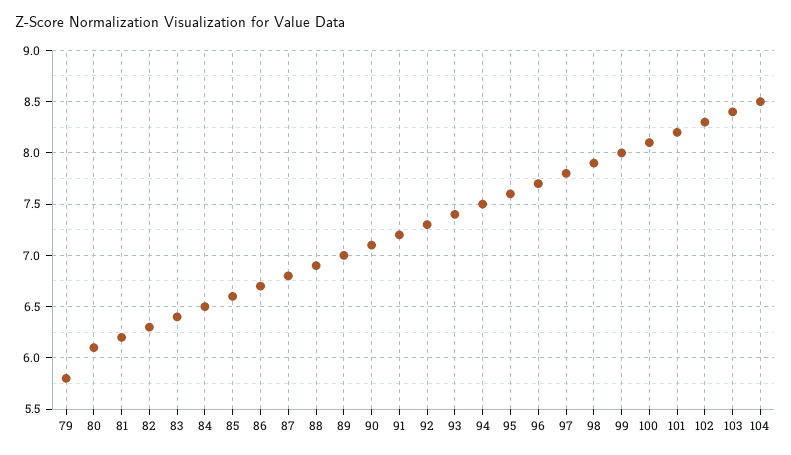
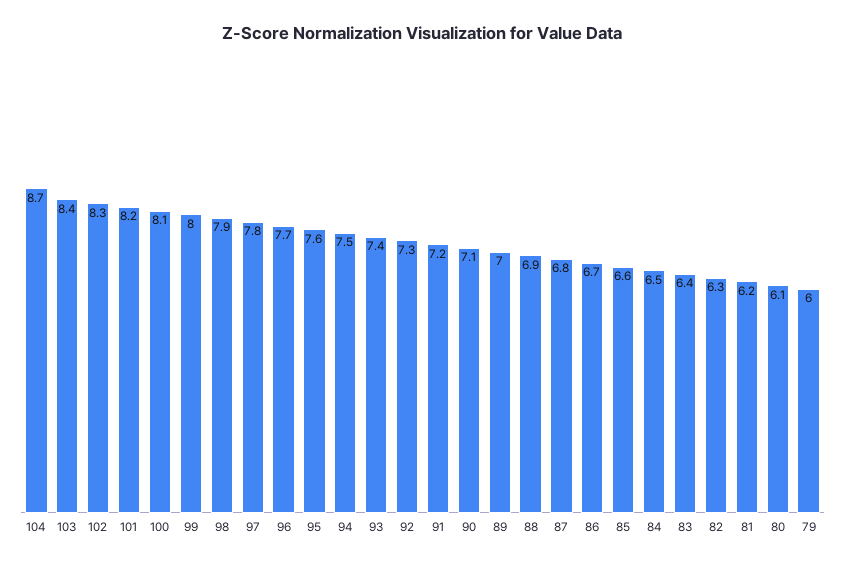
79: 5.8 -> 6
104: 8.5 -> 8.7

